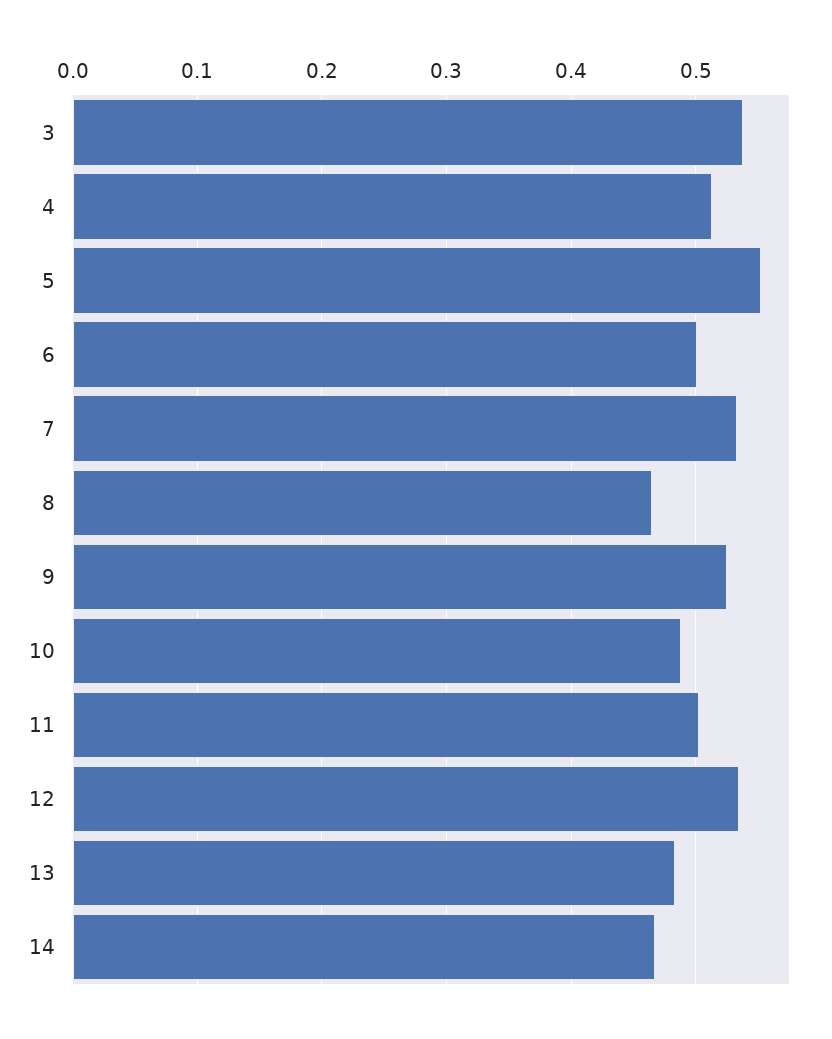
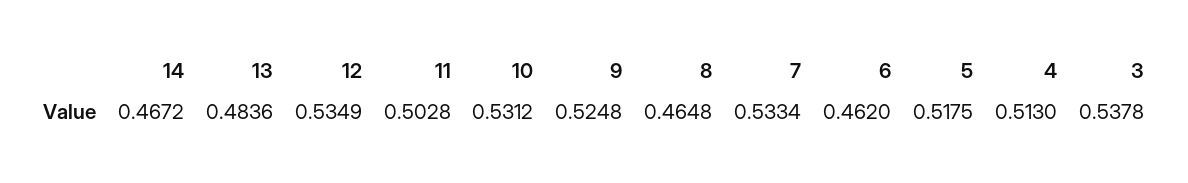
5: 0.55 -> 0.5175
6: 0.5 -> 0.462
10: 0.49 -> 0.5312

